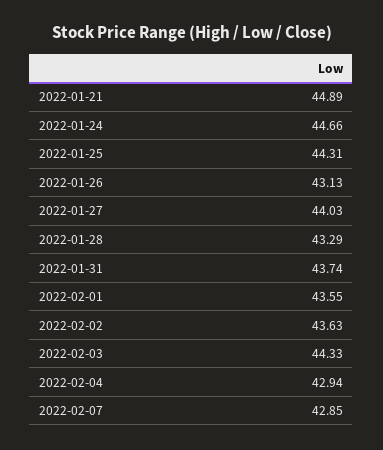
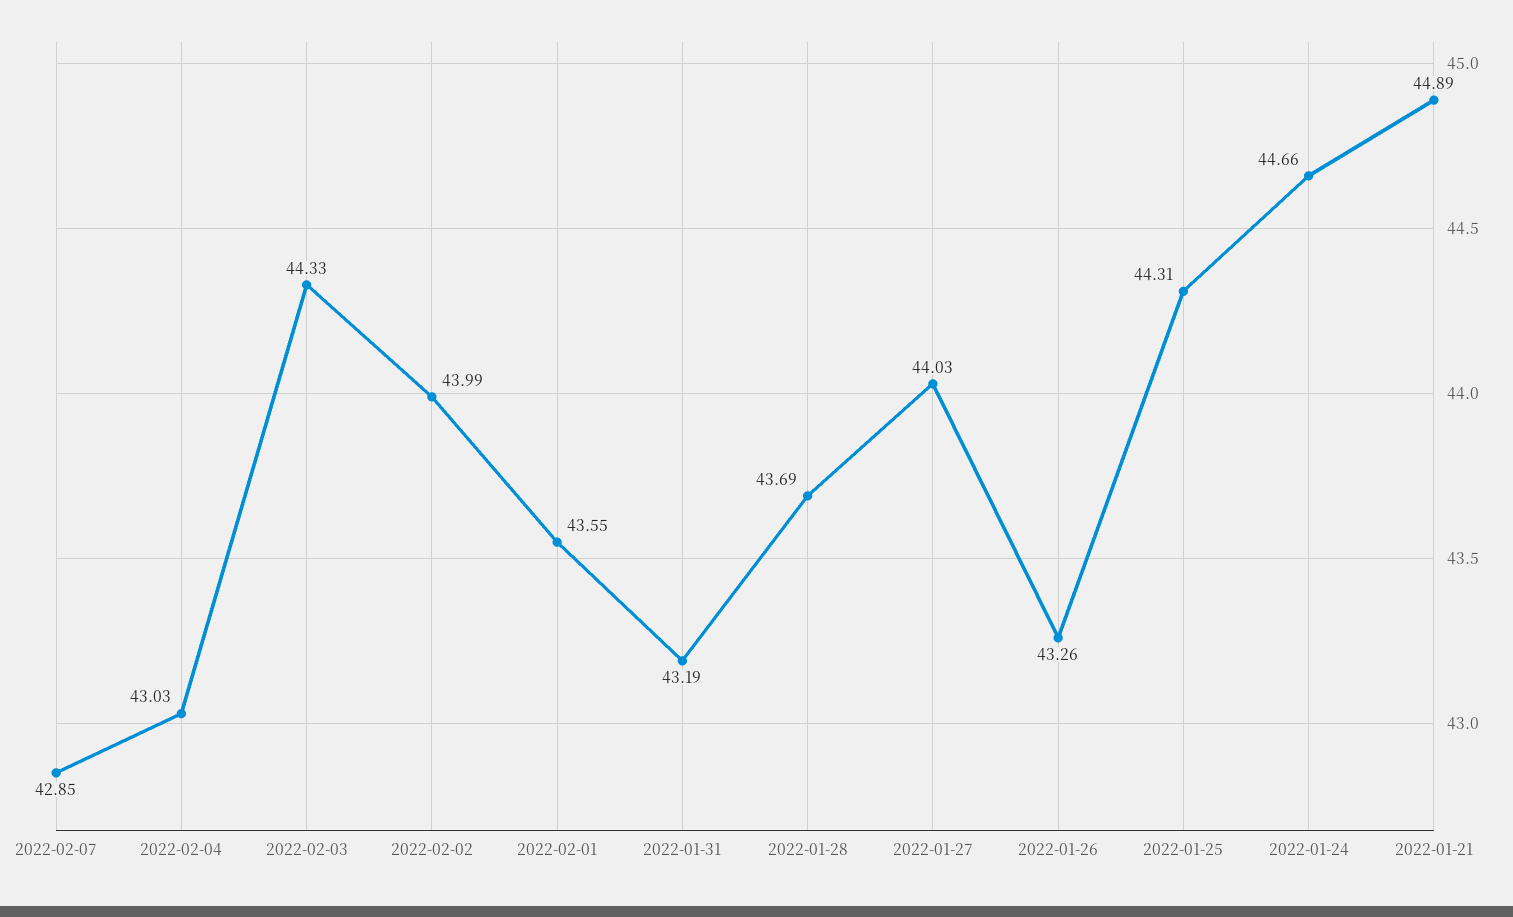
2022-01-26: 43.13 -> 43.26
2022-01-28: 43.29 -> 43.69
2022-01-31: 43.74 -> 43.19
2022-02-02: 43.63 -> 43.99
2022-02-04: 42.94 -> 43.03

